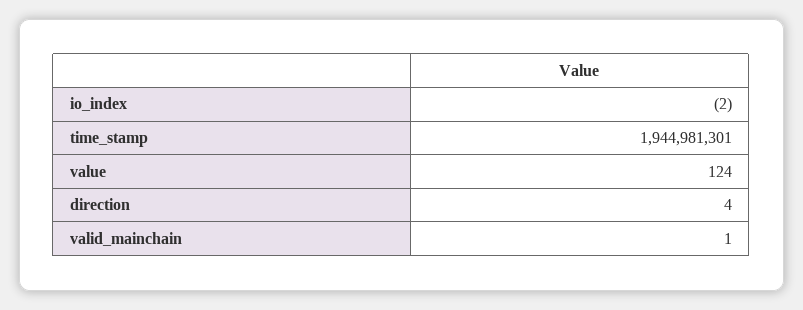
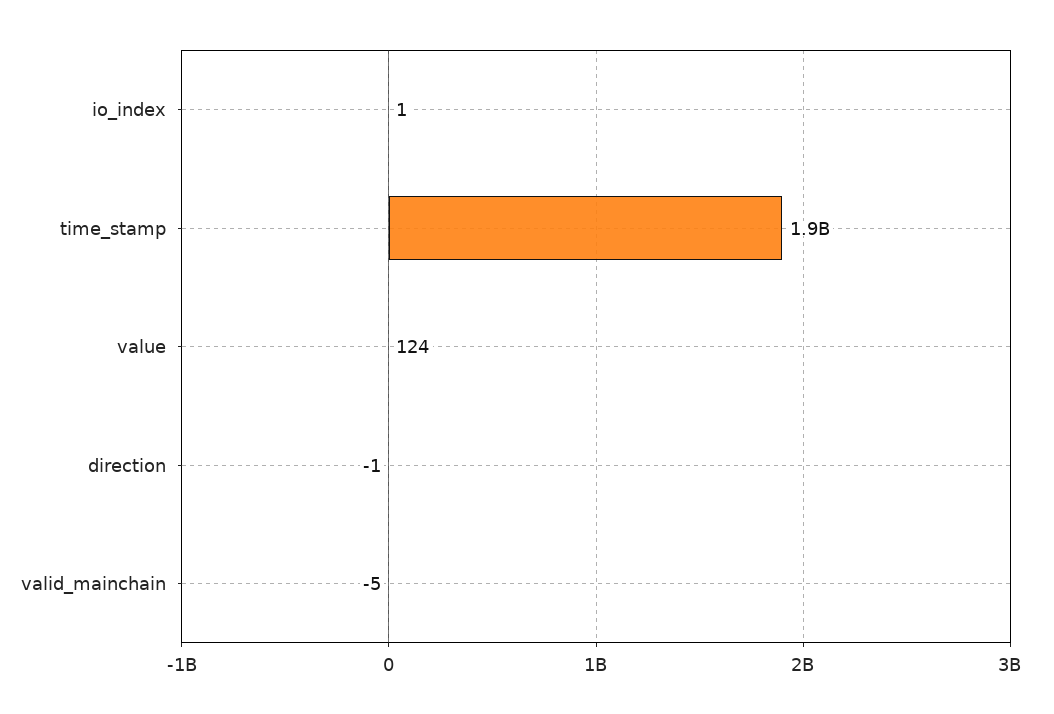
io_index: -2 -> 1
direction: 4 -> -1
valid_mainchain: 1 -> -5

